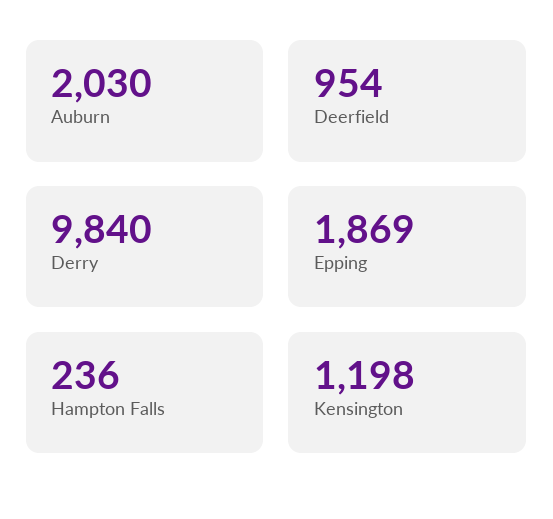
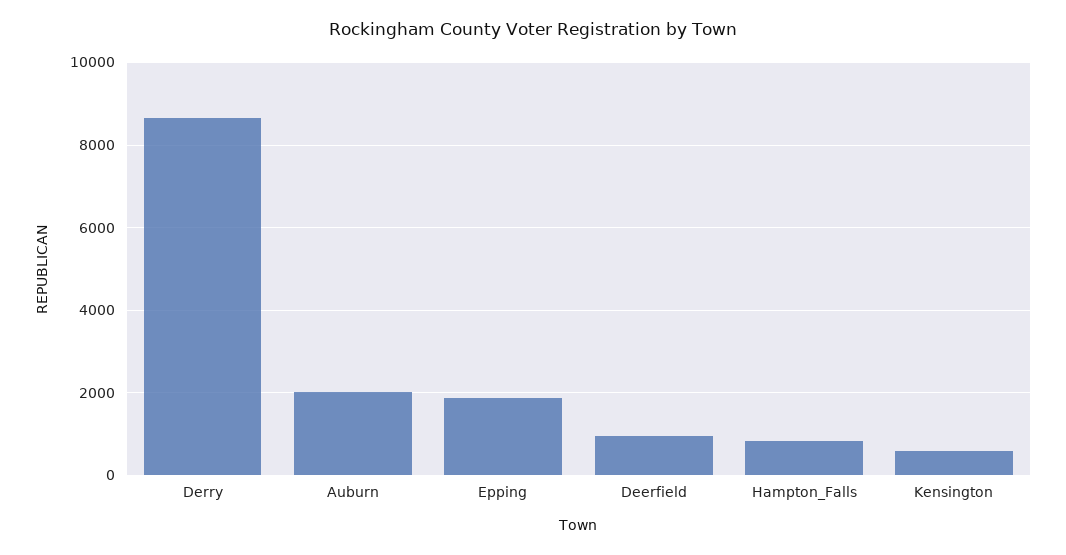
Derry: 9840 -> 8600
Hampton Falls: 236 -> 800
Kensington: 1198 -> 600

